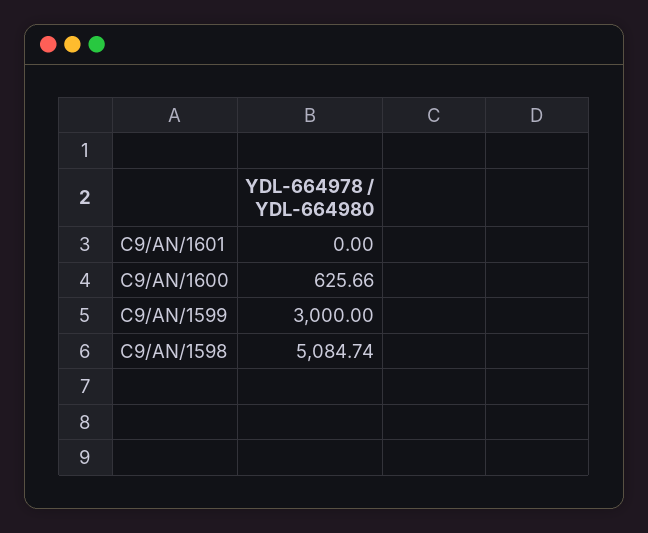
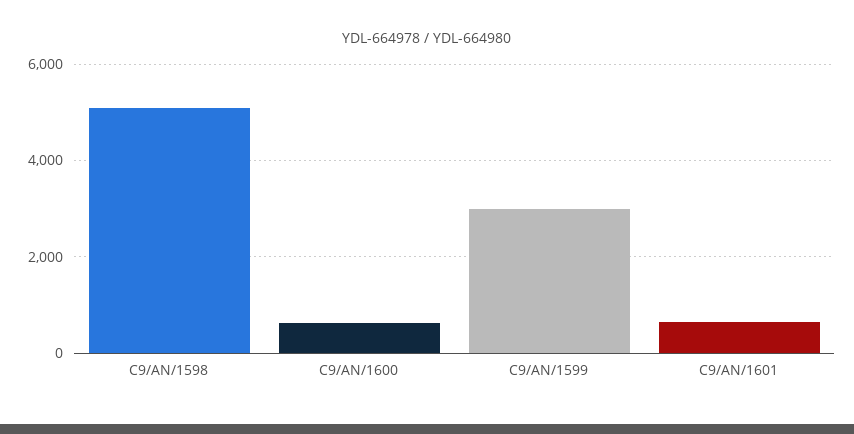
C9/AN/1601: 0 -> 600

